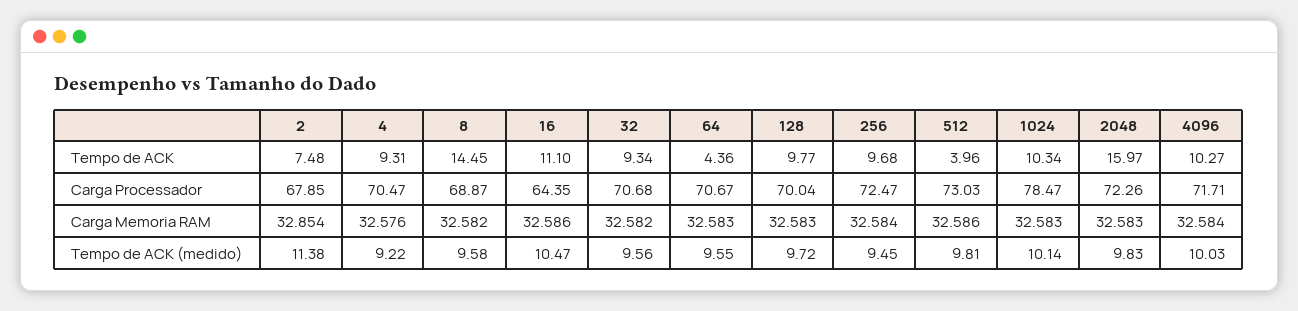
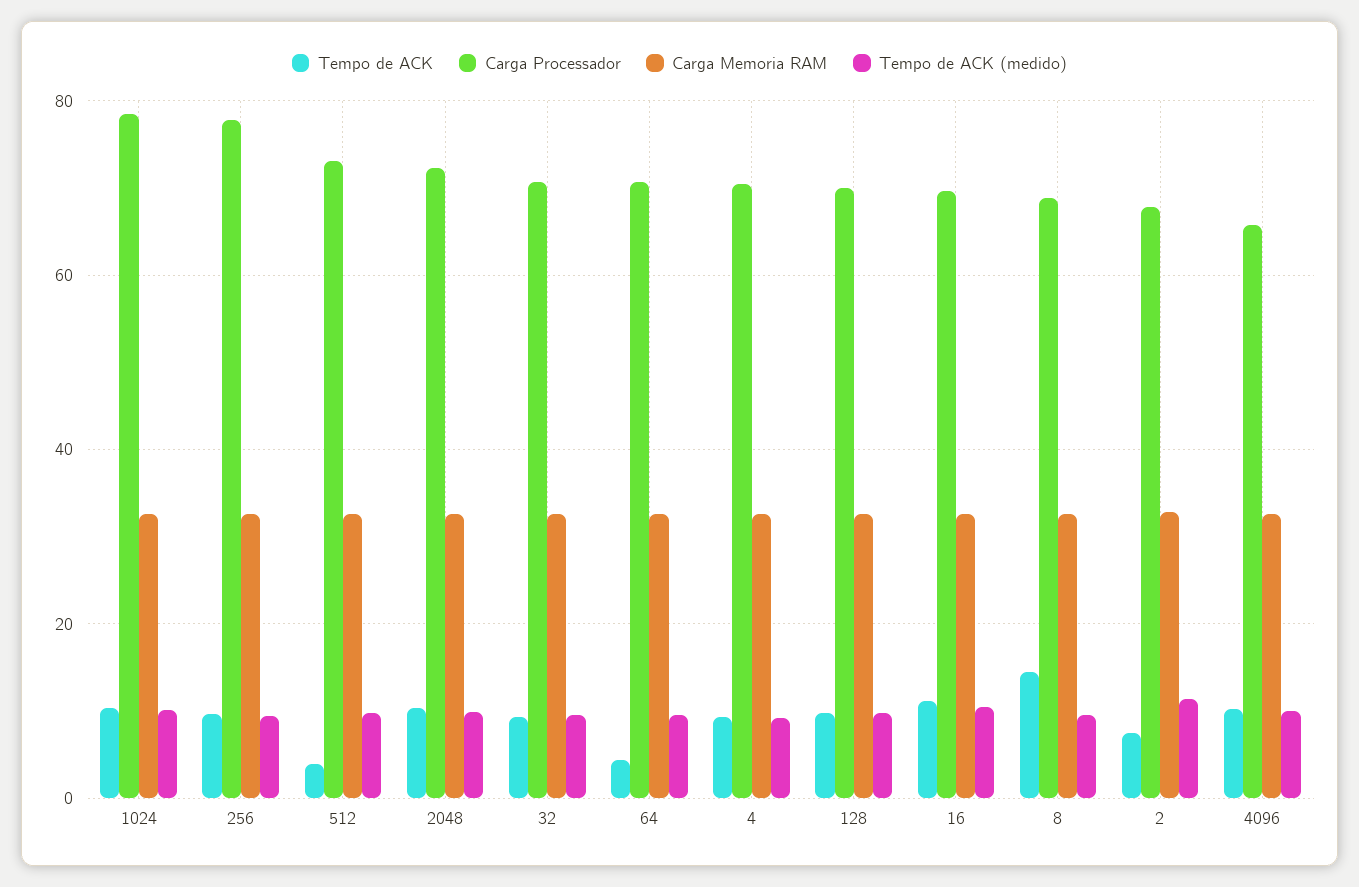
Tempo de ACK, 2048: 15.97 -> 10
Carga Processador, 16: 64.35 -> 70
Carga Processador, 256: 72.47 -> 78
Carga Processador, 4096: 71.71 -> 66

